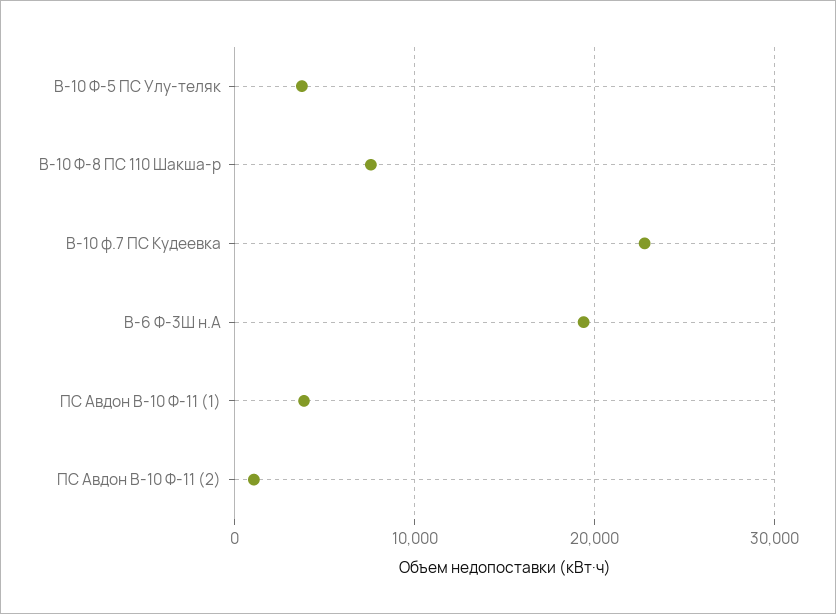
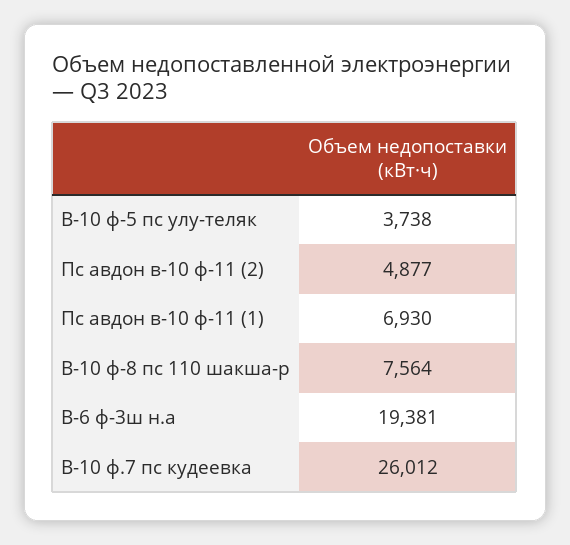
В-10 ф.7 ПС Кудеевка: 23000 -> 26012
ПС Авдон В-10 Ф-11 (1): 4000 -> 6930
ПС Авдон В-10 Ф-11 (2): 1000 -> 4877

